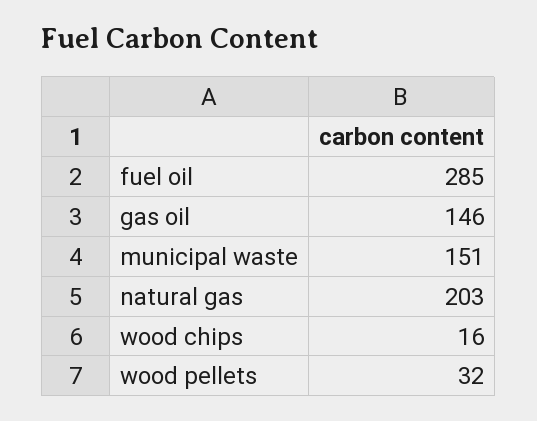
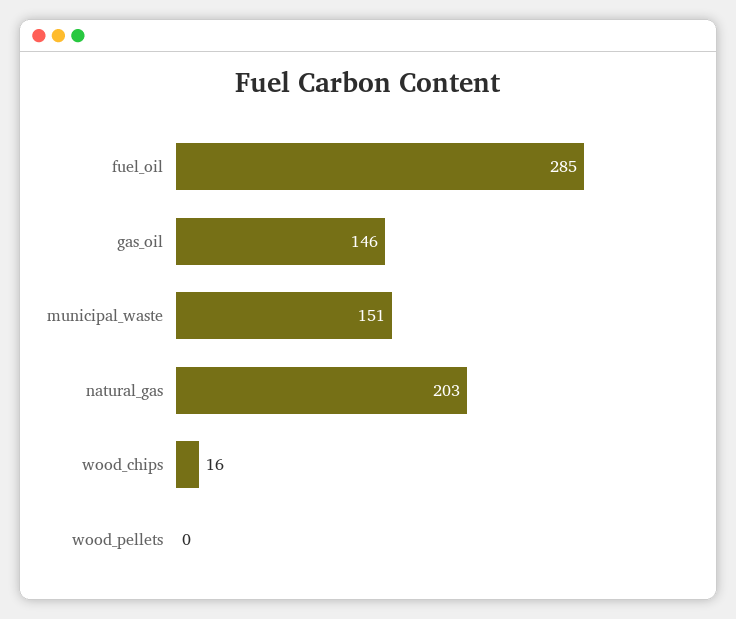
wood pellets: 32 -> 0

